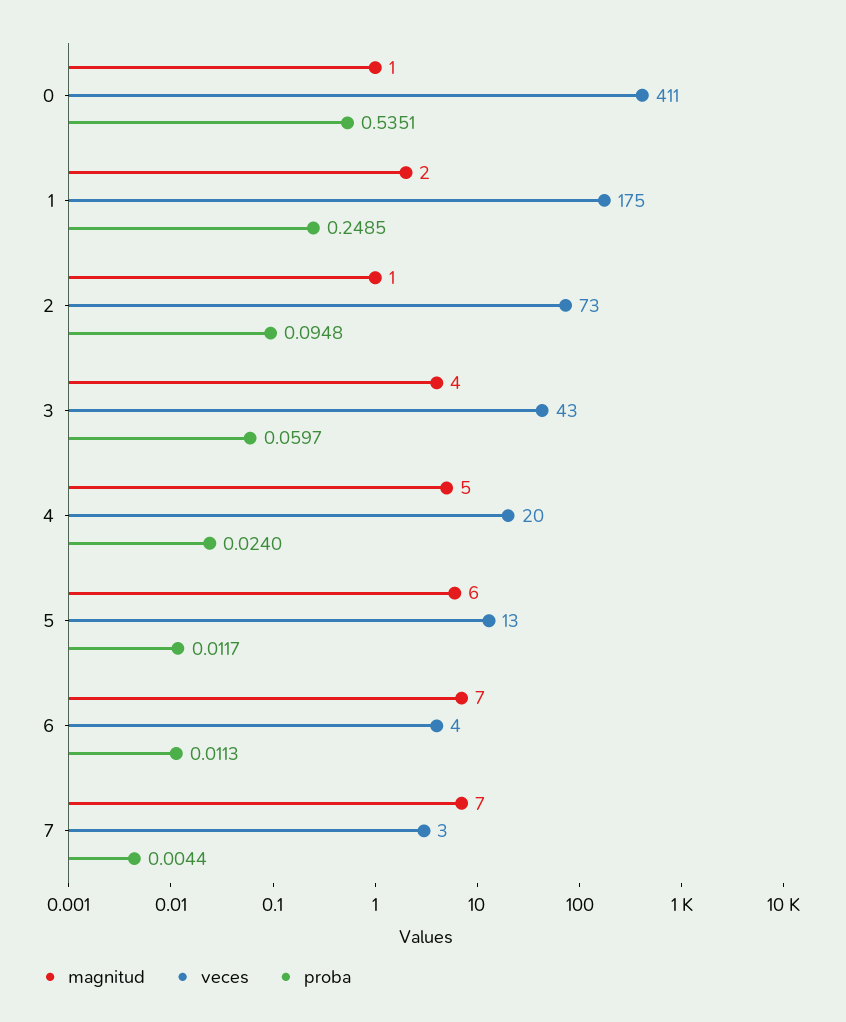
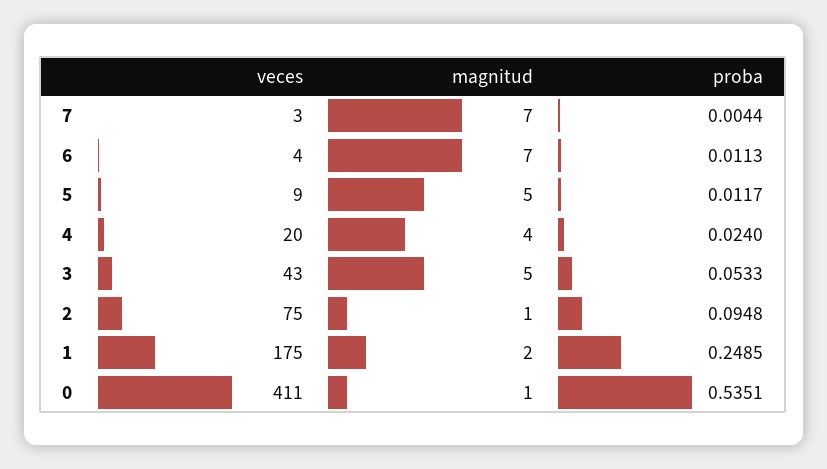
veces, 2: 73 -> 75
magnitud, 3: 4 -> 5
proba, 3: 0.0597 -> 0.0533
magnitud, 4: 5 -> 4
magnitud, 5: 6 -> 5
veces, 5: 13 -> 9

